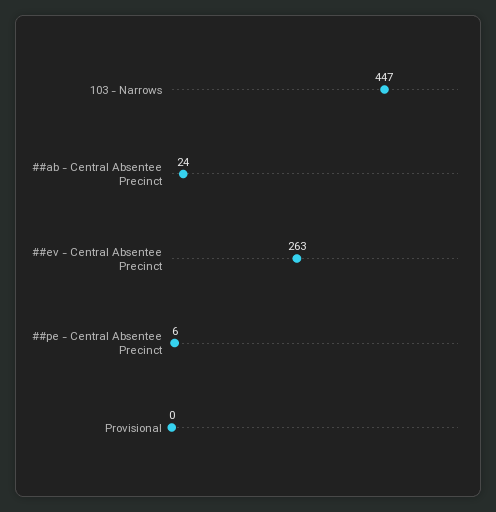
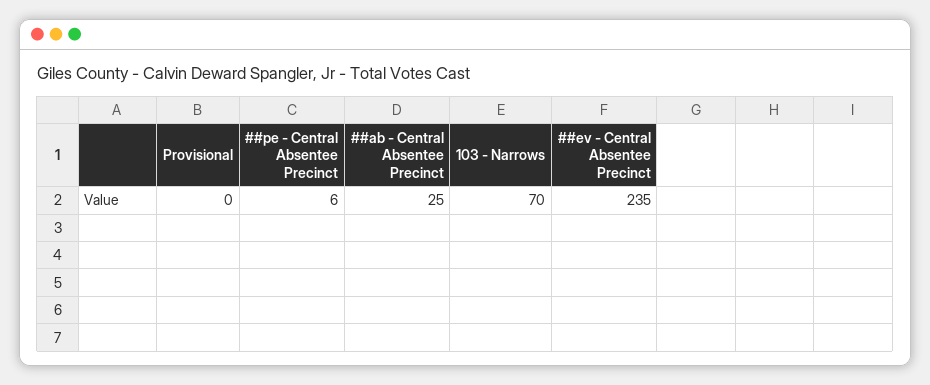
103 - Narrows: 447 -> 70
##ab - Central Absentee Precinct: 24 -> 25
##ev - Central Absentee Precinct: 263 -> 235

